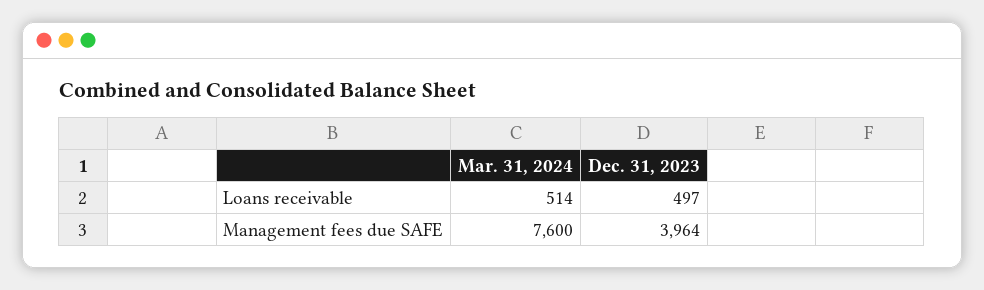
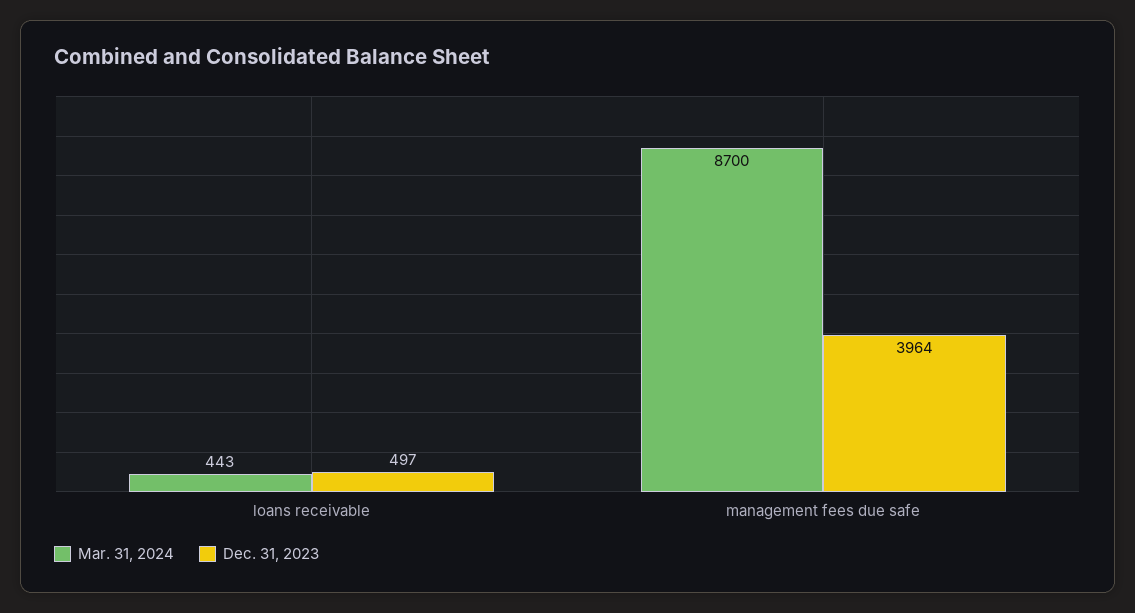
Mar. 31, 2024, Loans receivable: 514 -> 443
Mar. 31, 2024, Management fees due SAFE: 7600 -> 8700

